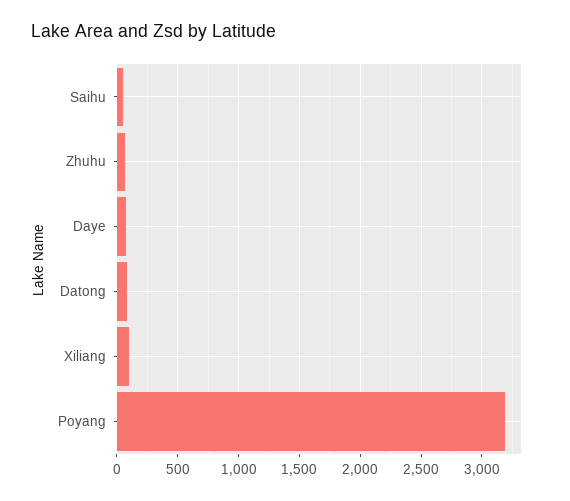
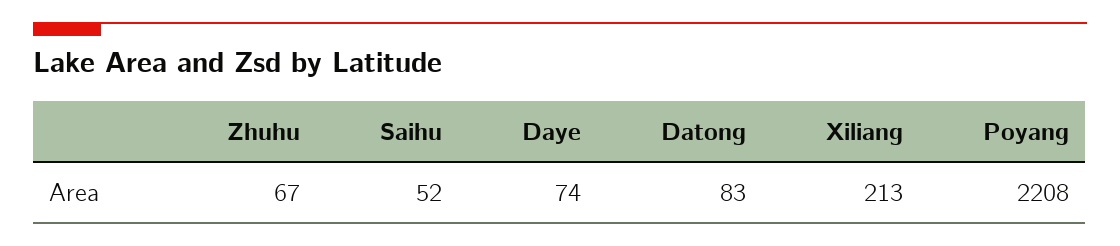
Xiliang: 100 -> 213
Poyang: 3200 -> 2208

